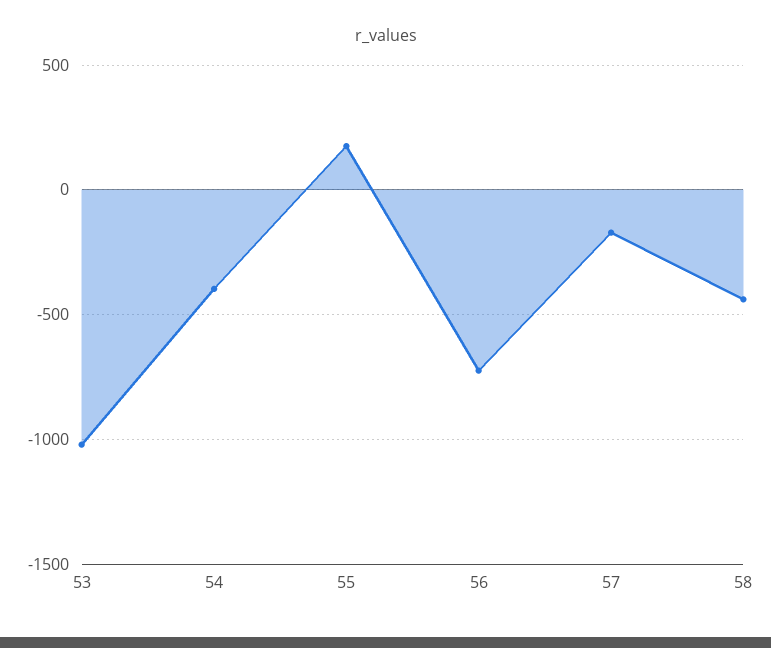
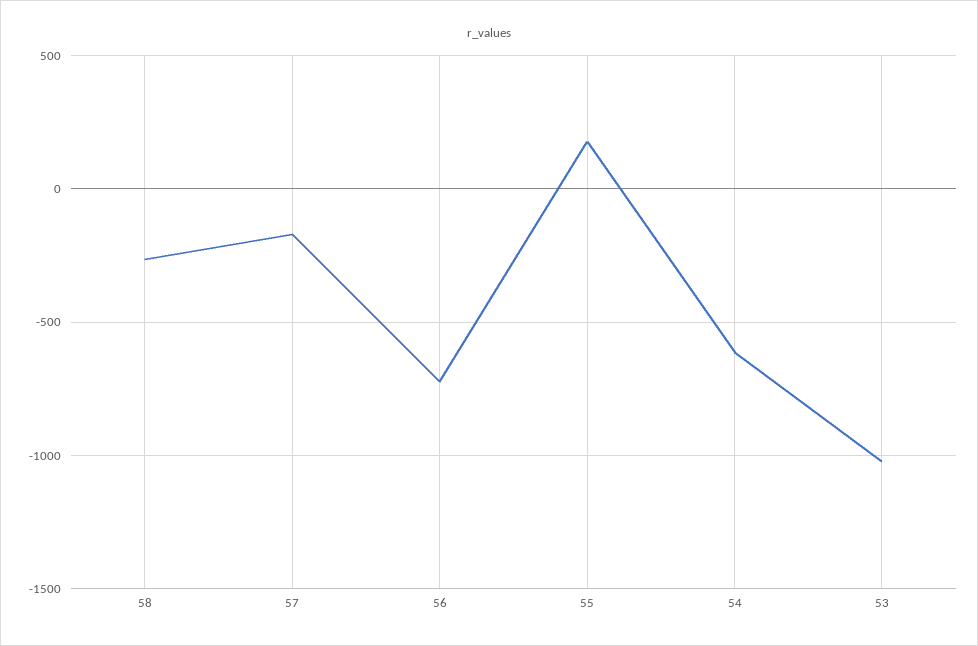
54: -400 -> -600
58: -450 -> -250

